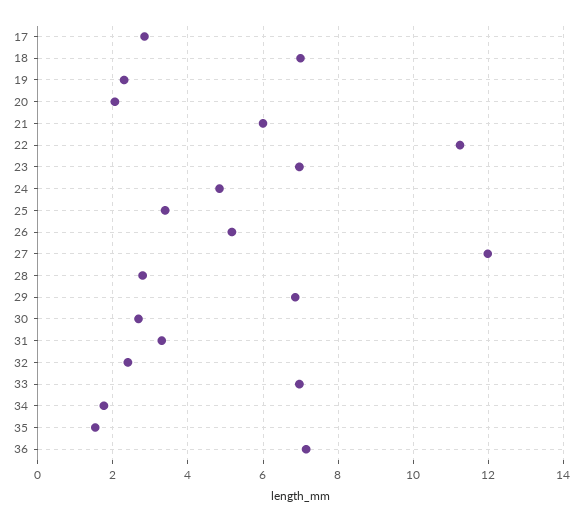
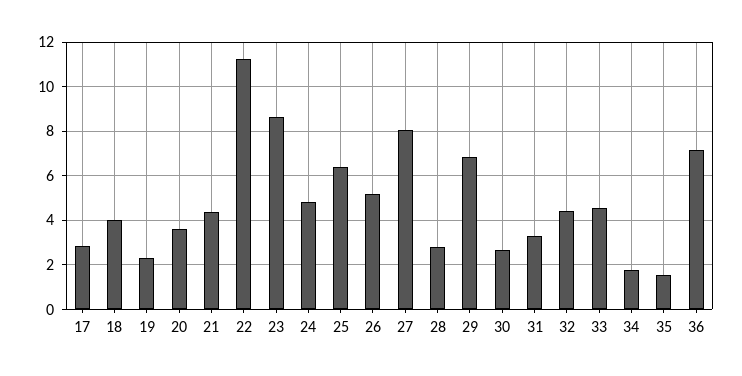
18: 7 -> 4
20: 2 -> 3.5
21: 6 -> 4.5
23: 7 -> 8.5
25: 3.4 -> 6.5
27: 12 -> 8
32: 2.4 -> 4.5
33: 7 -> 4.5

